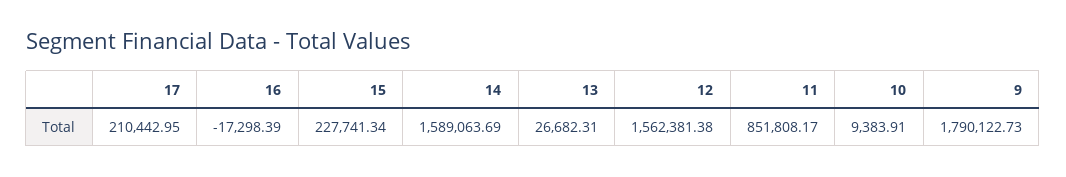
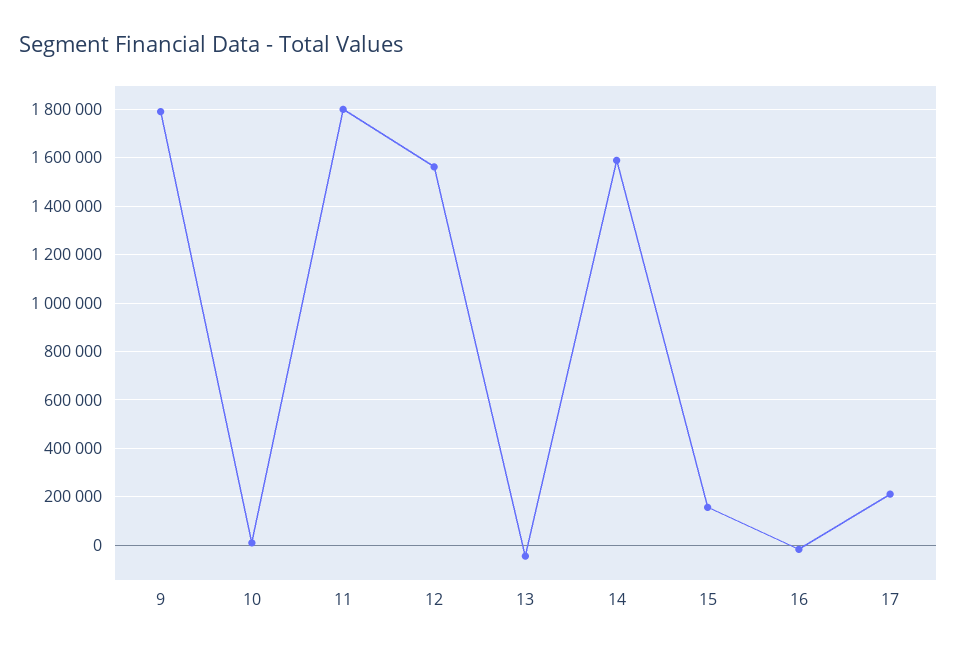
15: 227741.34 -> 150000
13: 26682.31 -> -50000
11: 851808.17 -> 1800000

